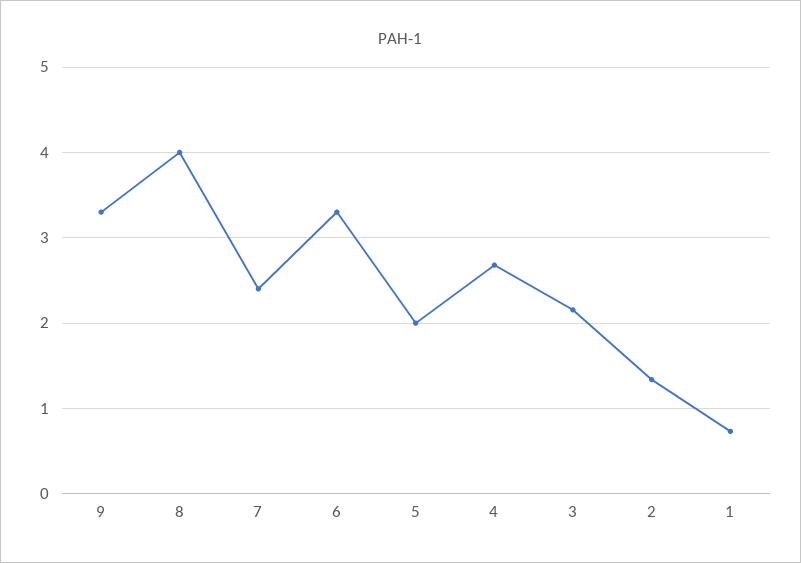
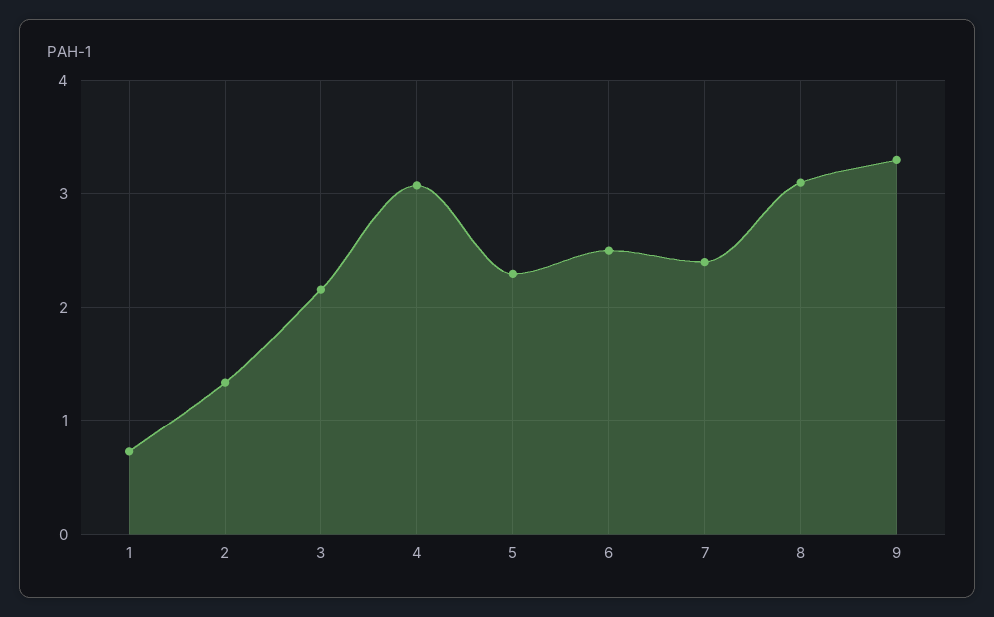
8: 4 -> 3.1
6: 3.3 -> 2.5
5: 2 -> 2.3
4: 2.7 -> 3.1

